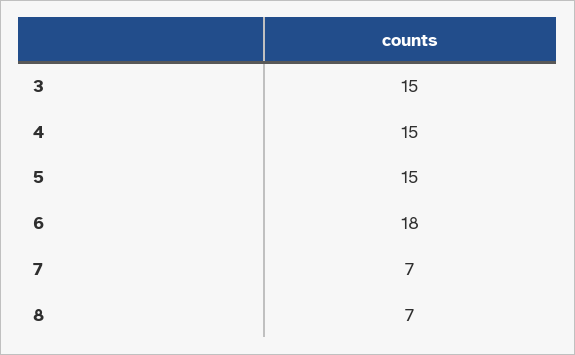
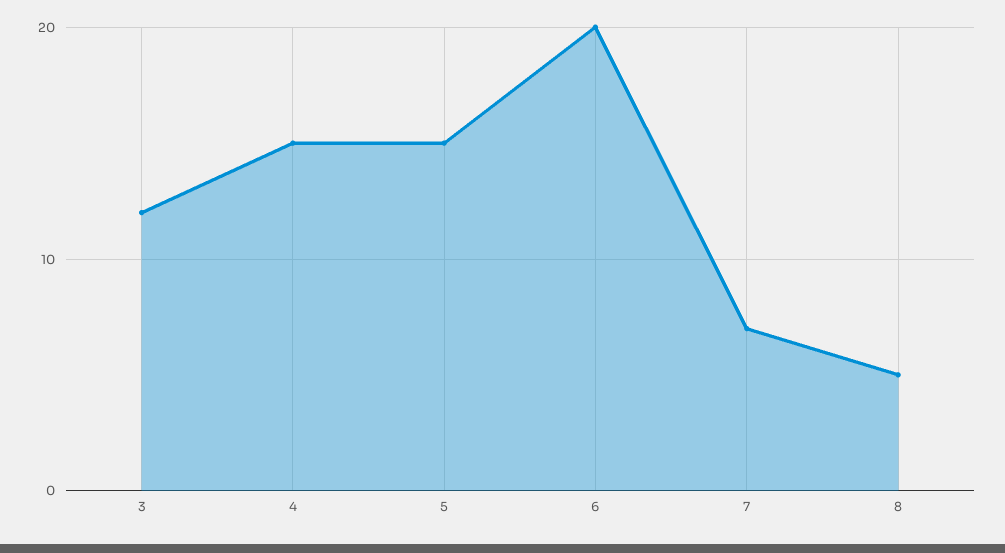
3: 15 -> 12
6: 18 -> 20
8: 7 -> 5

